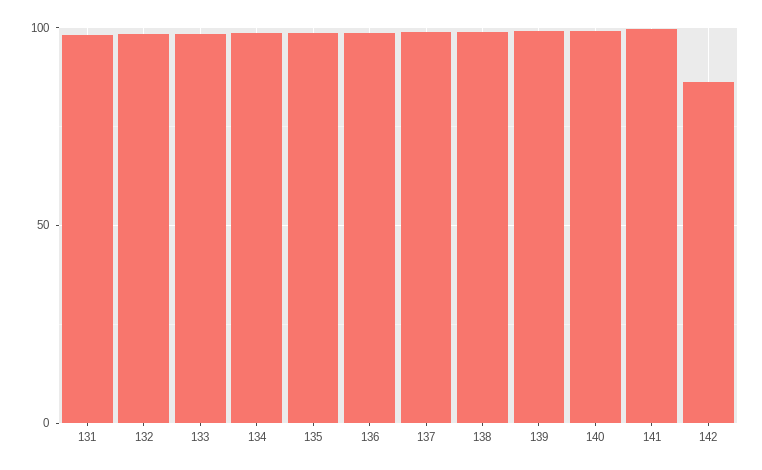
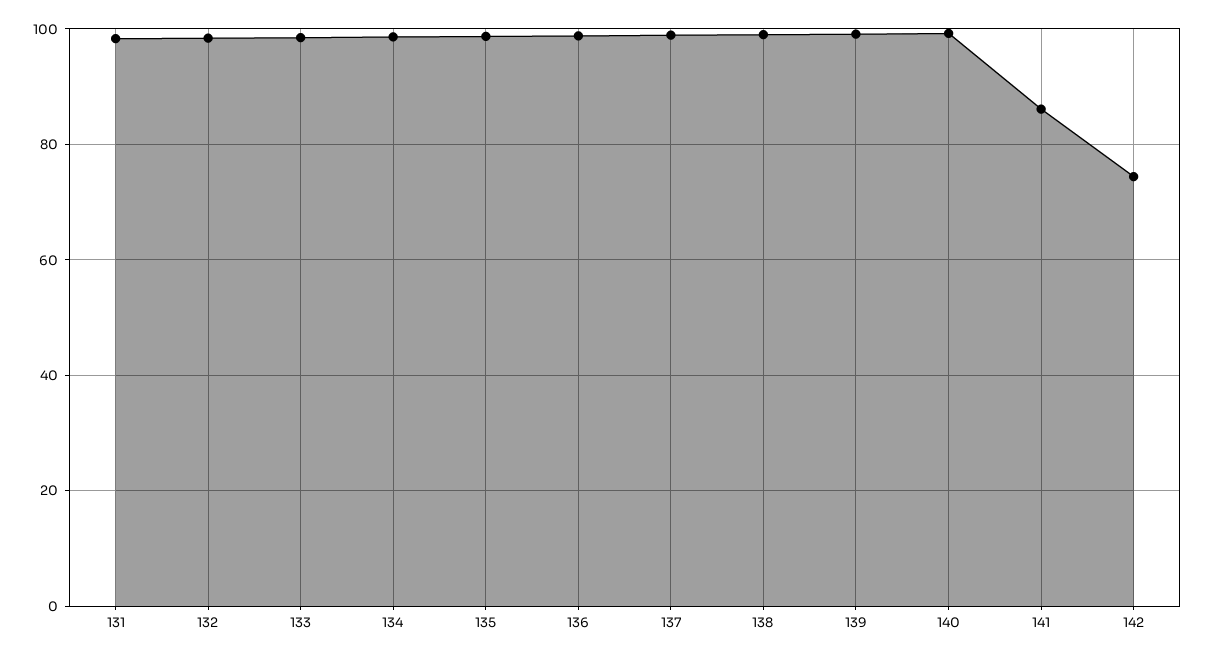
141: 100 -> 86
142: 85 -> 74

